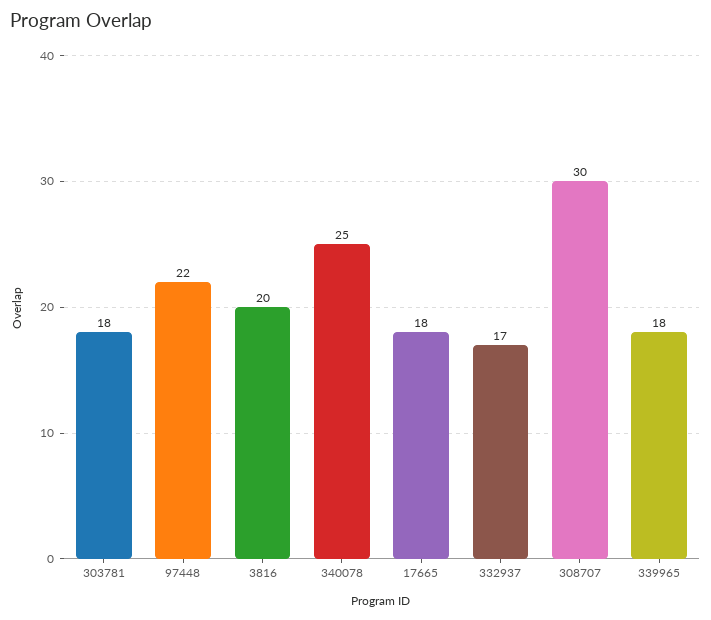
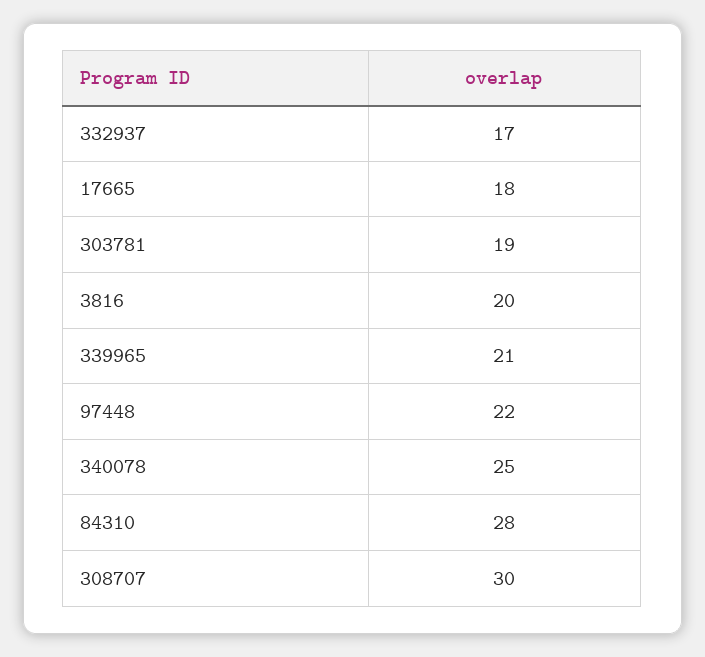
303781: 18 -> 19
339965: 18 -> 21
84310: none -> 28

